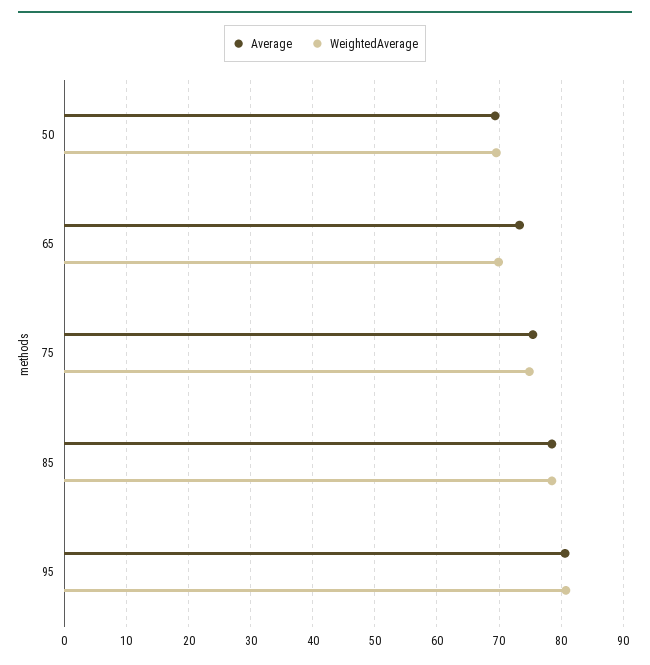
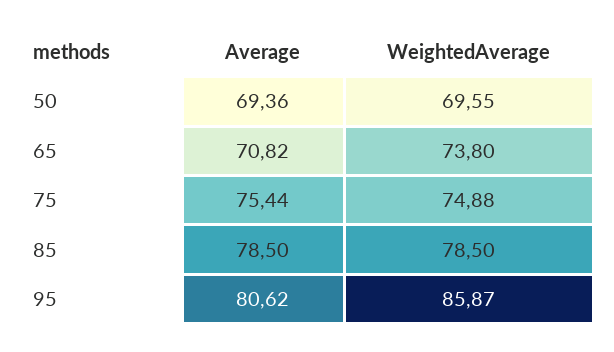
Average, 65: 73 -> 70.82
WeightedAverage, 65: 70 -> 73.8
WeightedAverage, 95: 81 -> 85.87

